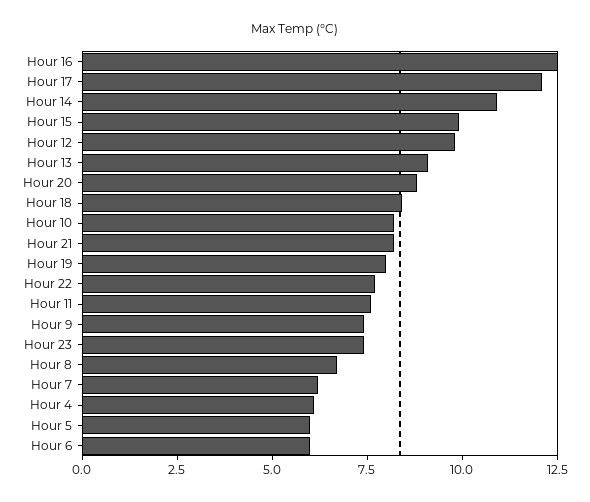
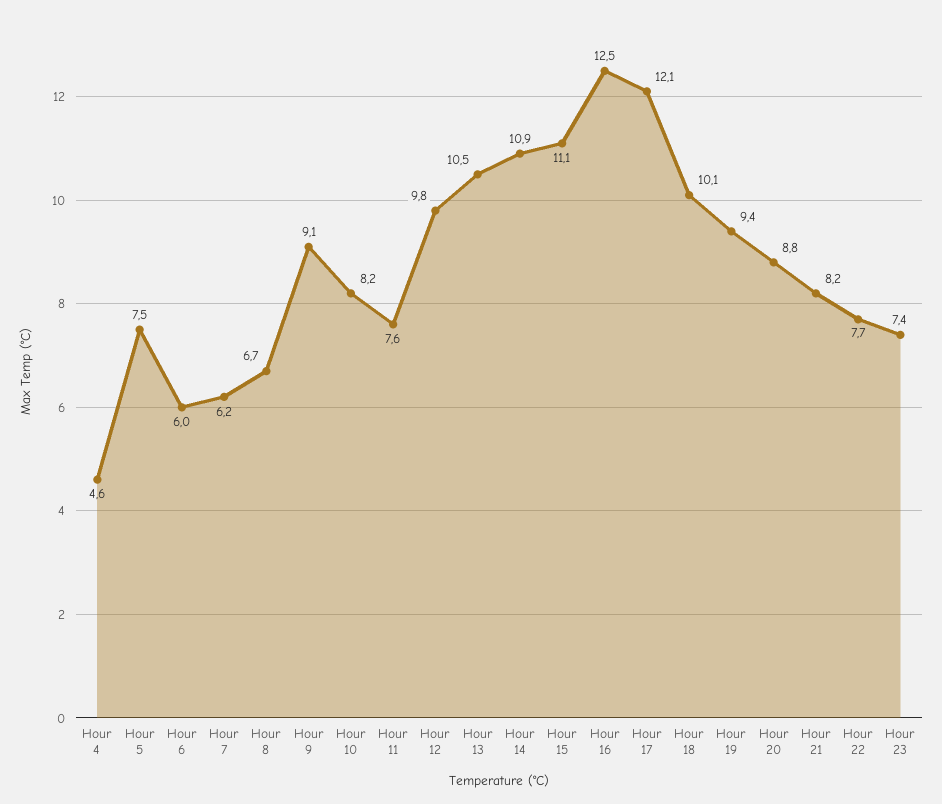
Hour 15: 10 -> 11.1
Hour 13: 9 -> 10.5
Hour 18: 8.5 -> 10.1
Hour 19: 8 -> 9.4
Hour 9: 7.5 -> 9.1
Hour 4: 6 -> 4.6
Hour 5: 6 -> 7.5

